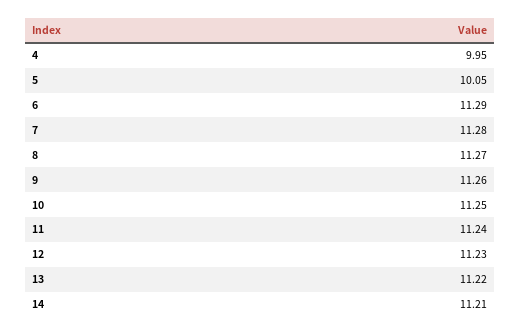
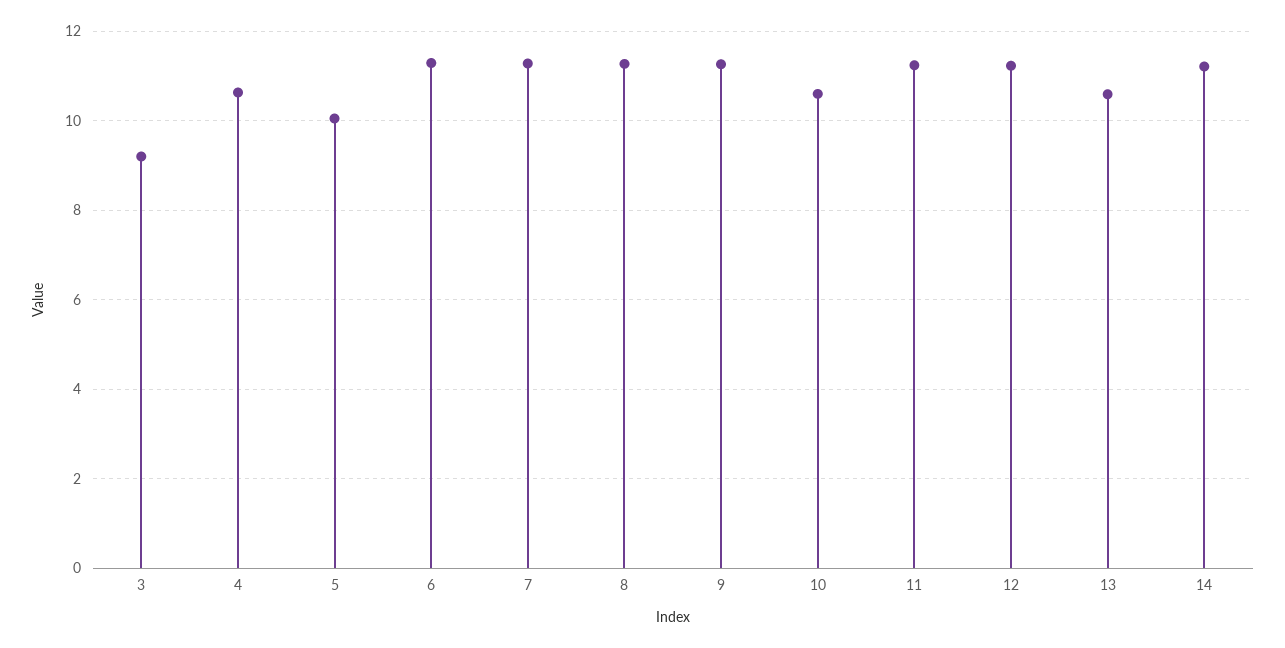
4: 9.95 -> 10.6
10: 11.25 -> 10.6
13: 11.22 -> 10.6
3: none -> 9.2

